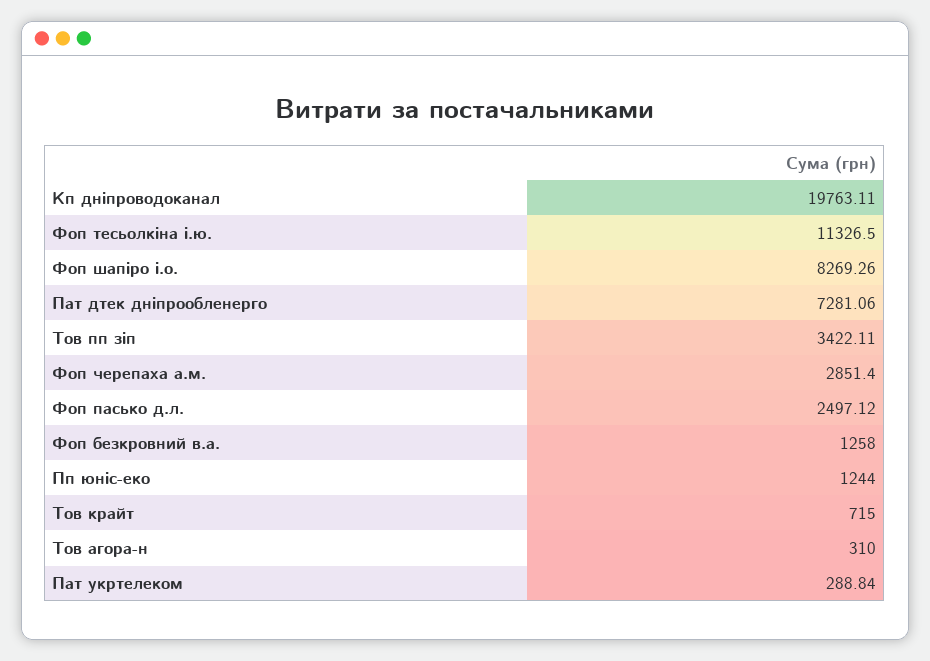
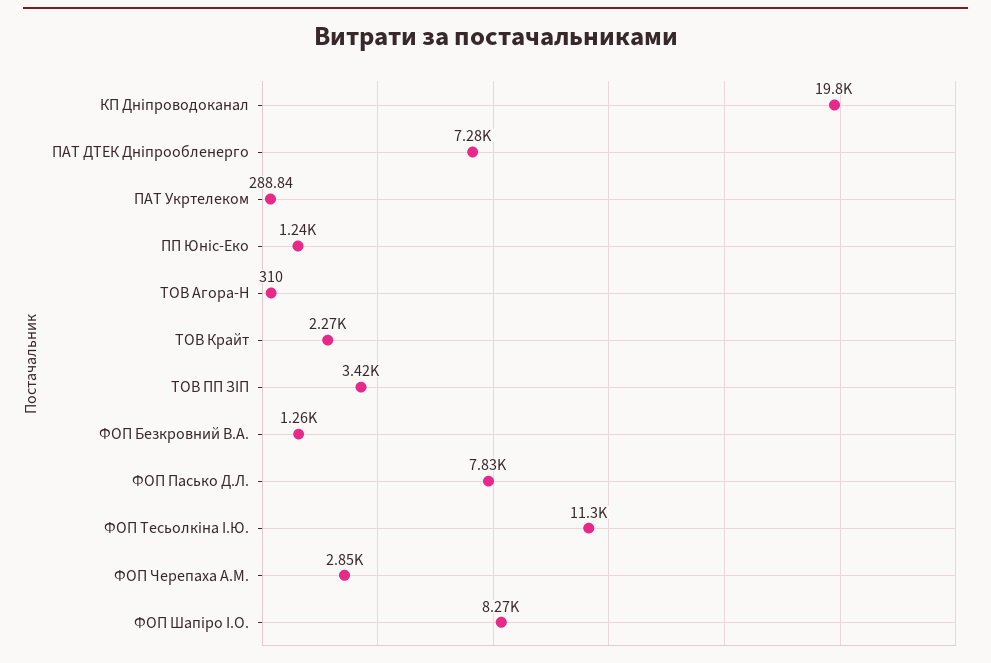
Фоп пасько д.л.: 2497.12 -> 7830
Тов крайт: 715 -> 2270

